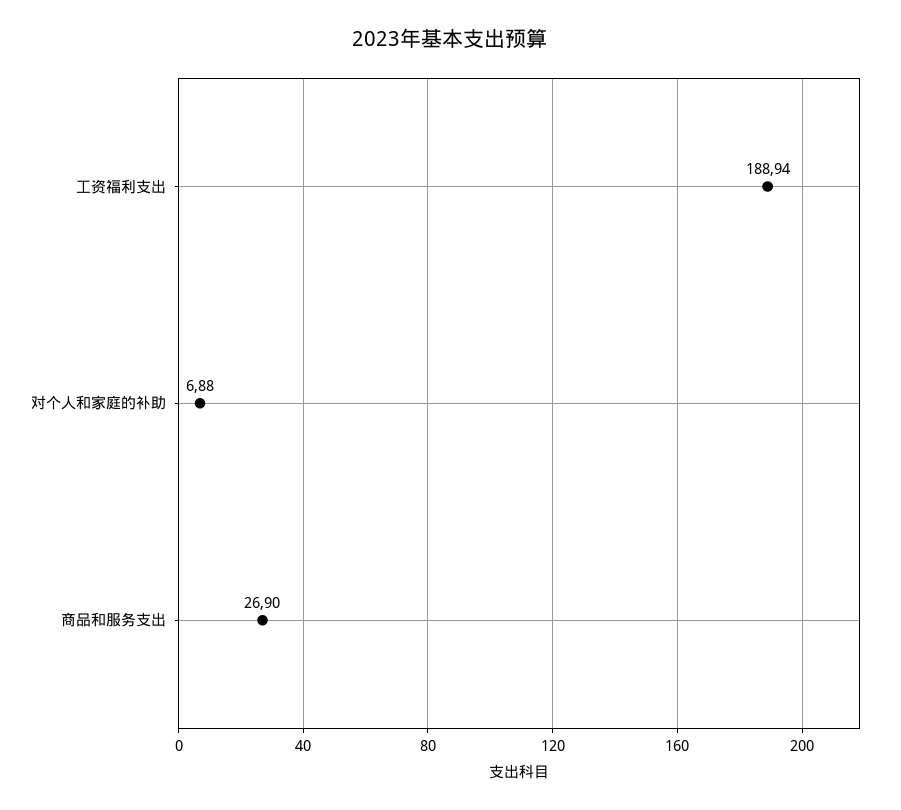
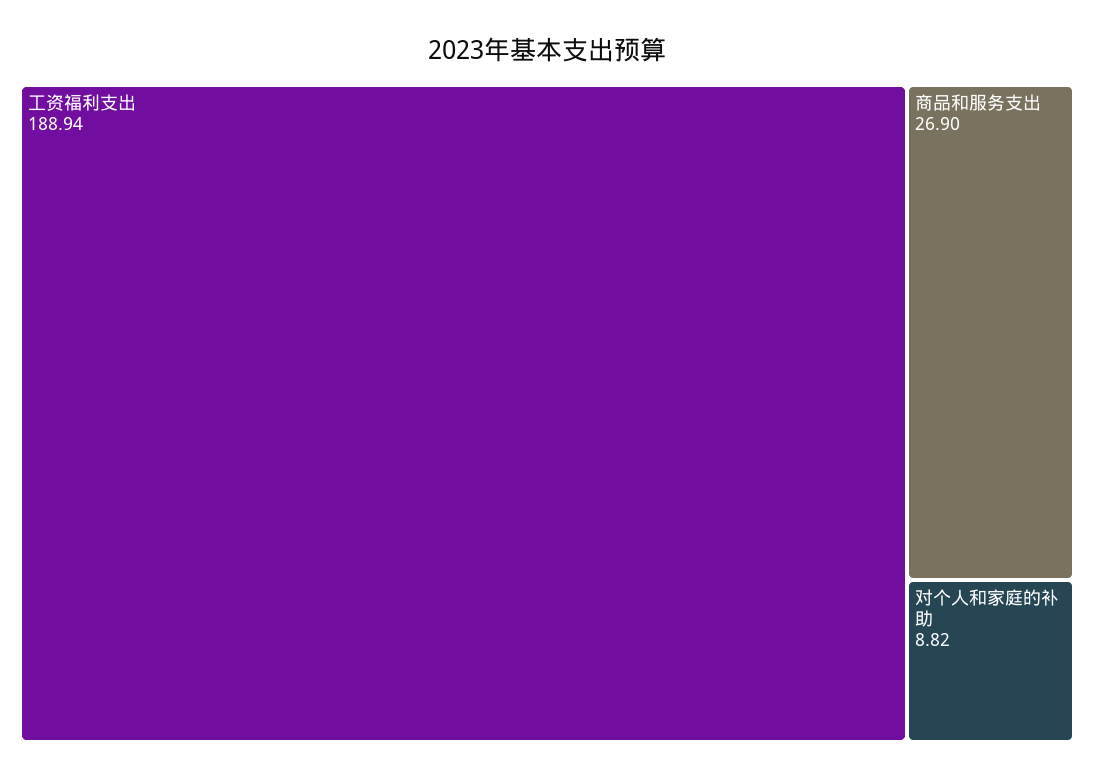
对个人和家庭的补助: 6.88 -> 8.82

